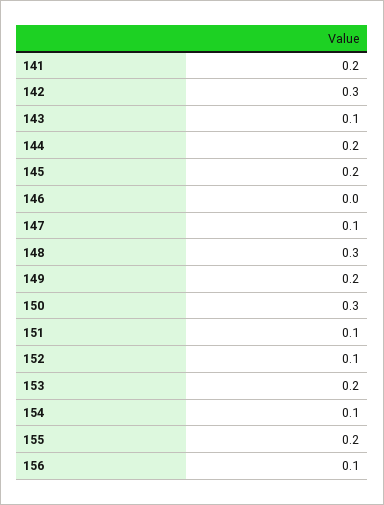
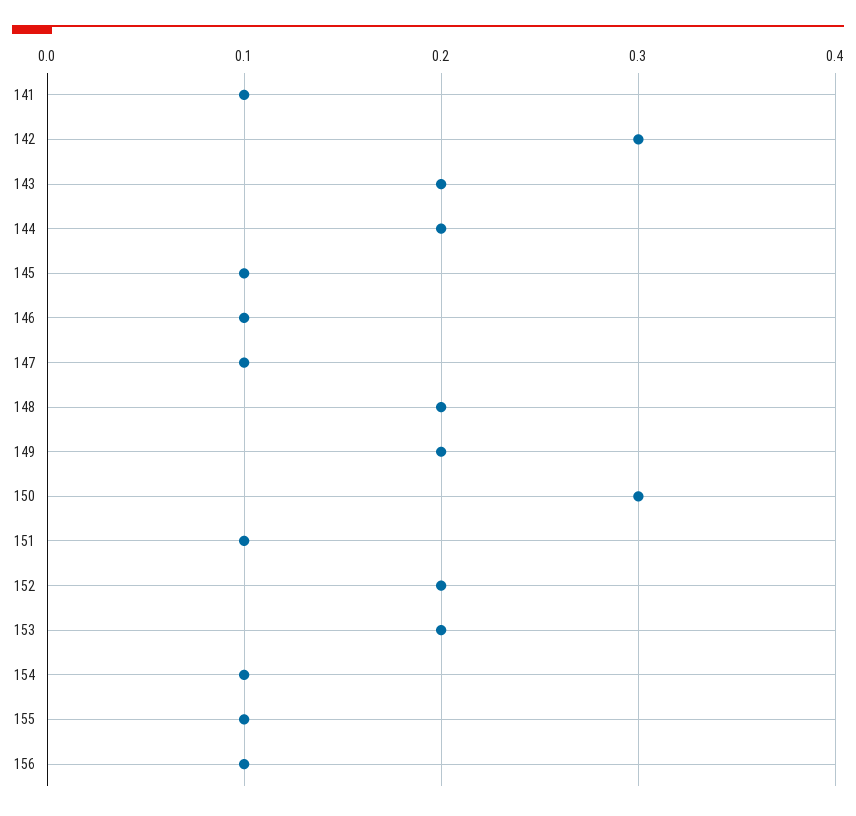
141: 0.2 -> 0.1
143: 0.1 -> 0.2
145: 0.2 -> 0.1
146: 0 -> 0.1
148: 0.3 -> 0.2
152: 0.1 -> 0.2
155: 0.2 -> 0.1

